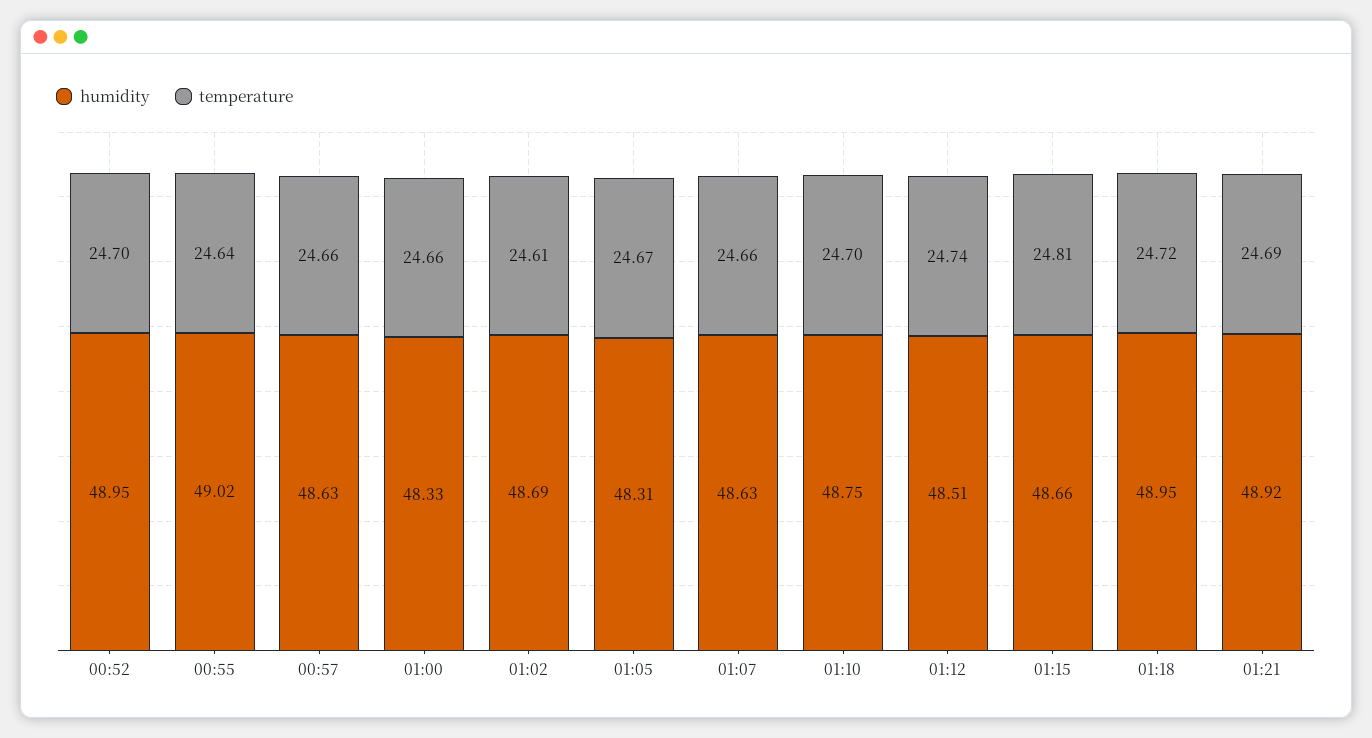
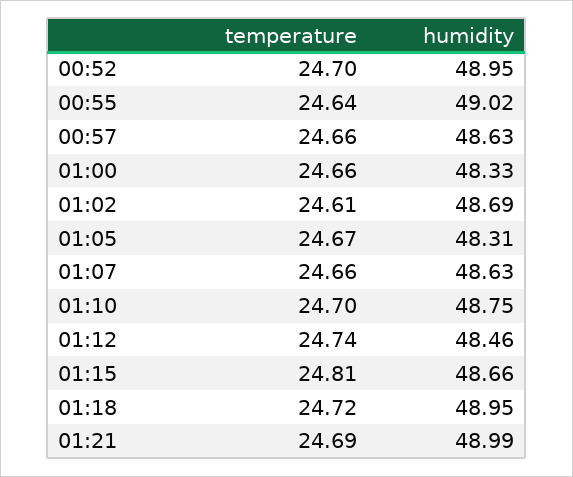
humidity, 01:12: 48.51 -> 48.46
humidity, 01:21: 48.92 -> 48.99

